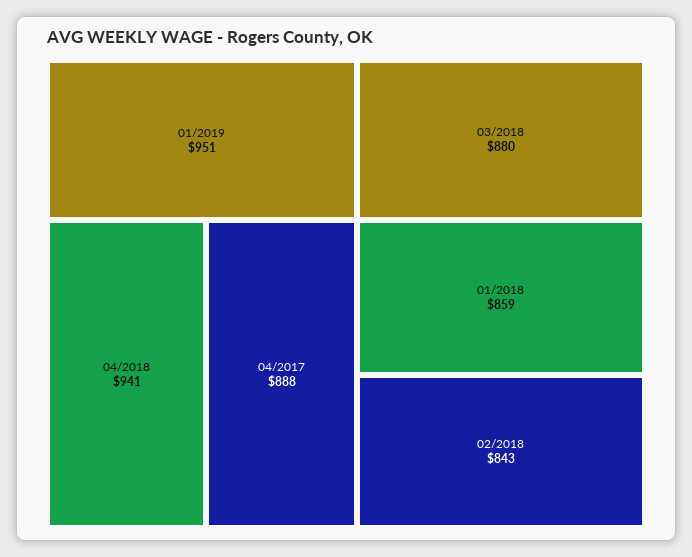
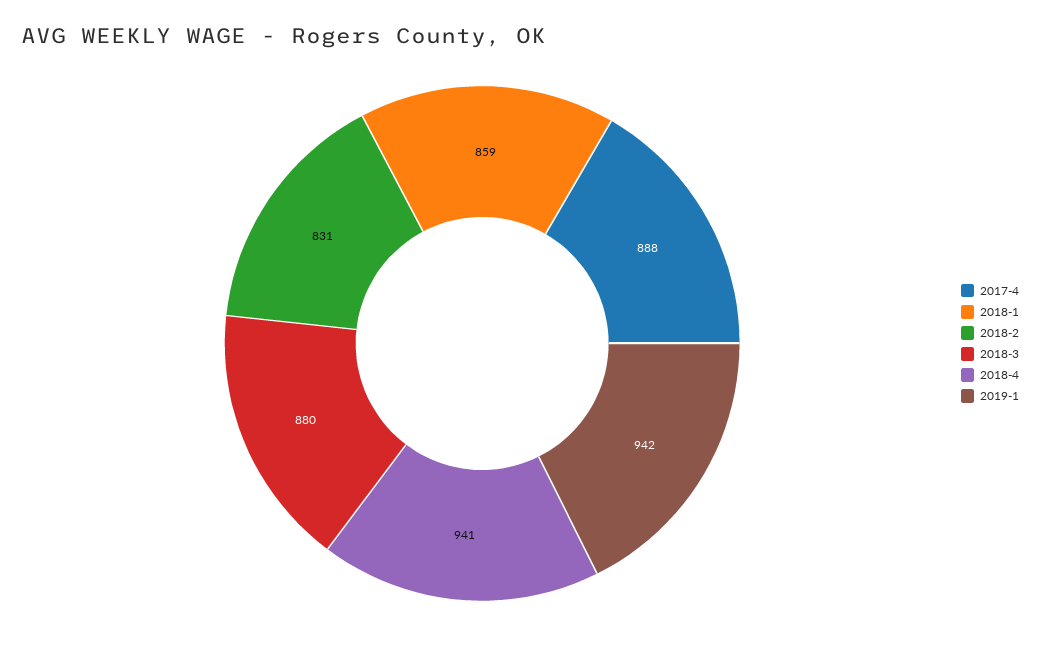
01/2019: 951 -> 942
02/2018: 843 -> 831

